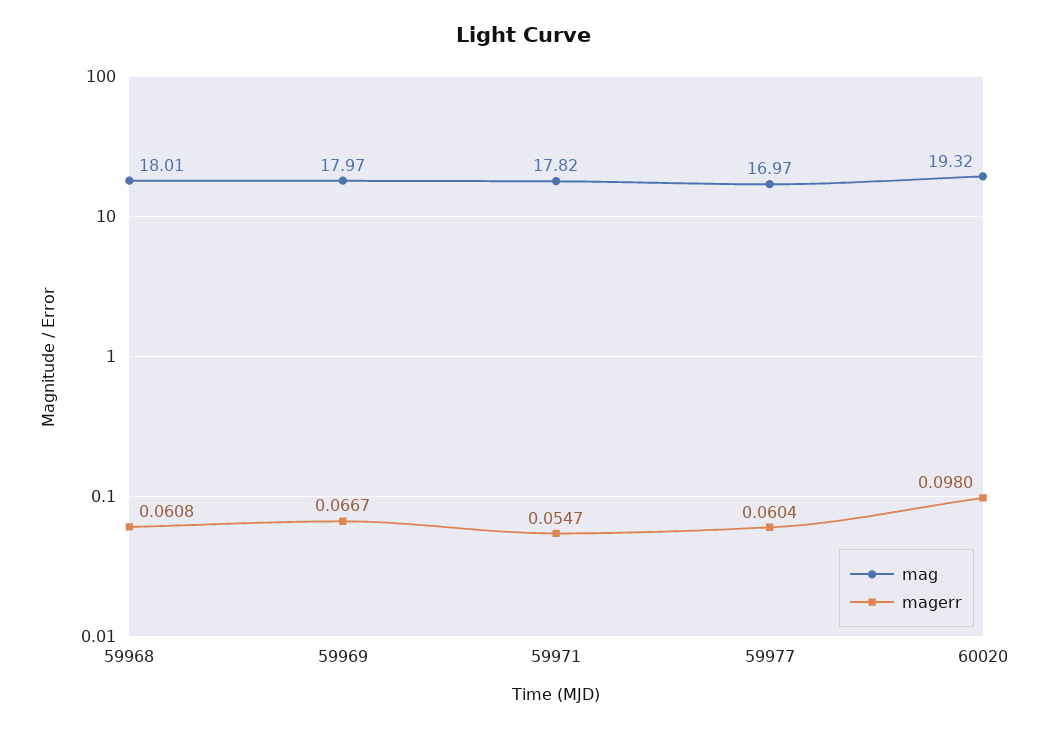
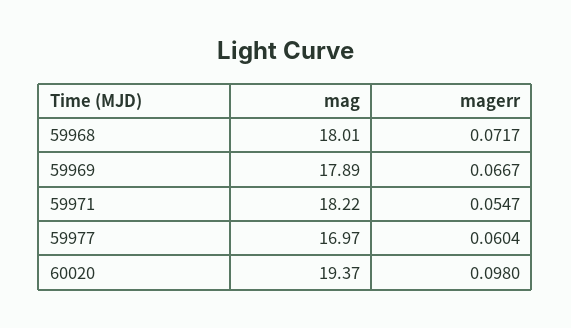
magerr, 59968: 0.0608 -> 0.0717
mag, 59969: 17.97 -> 17.89
mag, 59971: 17.82 -> 18.22
mag, 60020: 19.32 -> 19.37

